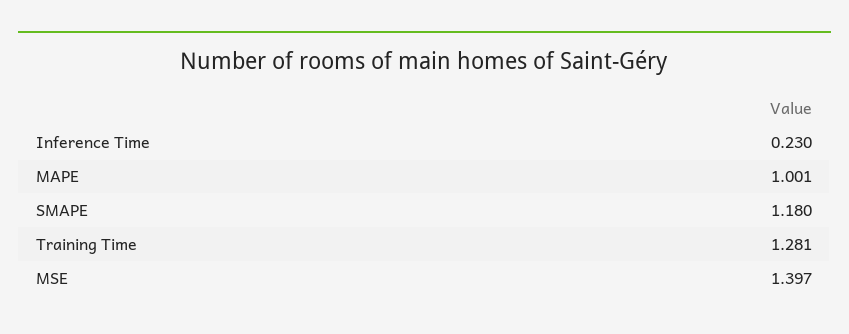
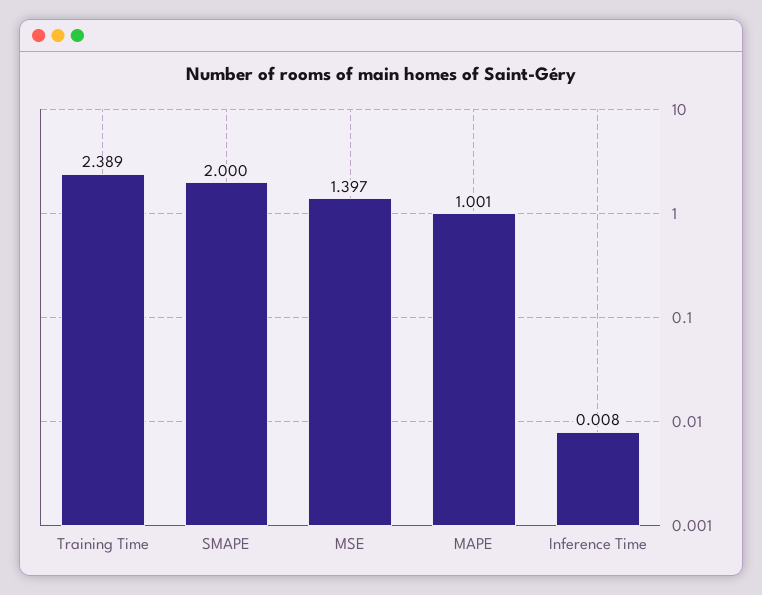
Inference Time: 0.23 -> 0.008
SMAPE: 1.18 -> 2
Training Time: 1.281 -> 2.389

